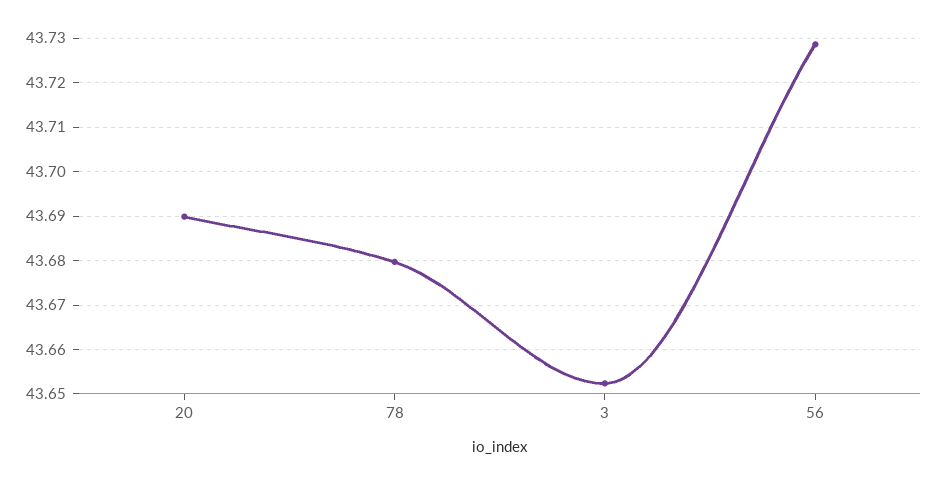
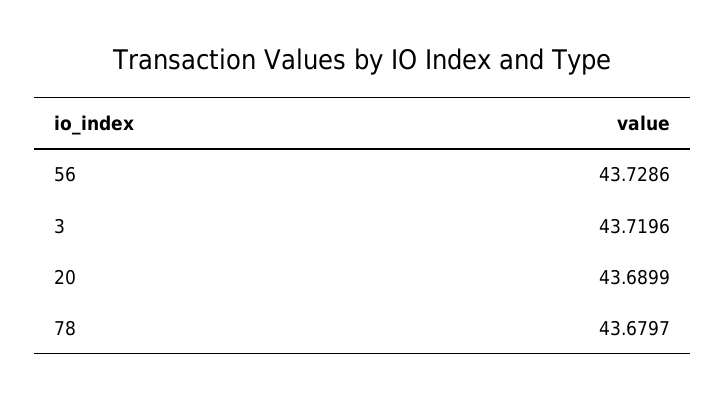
3: 43.652 -> 43.7196

